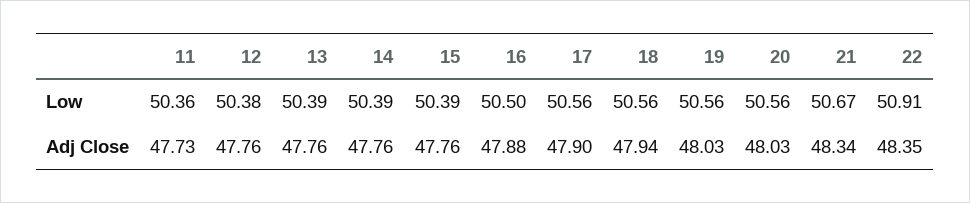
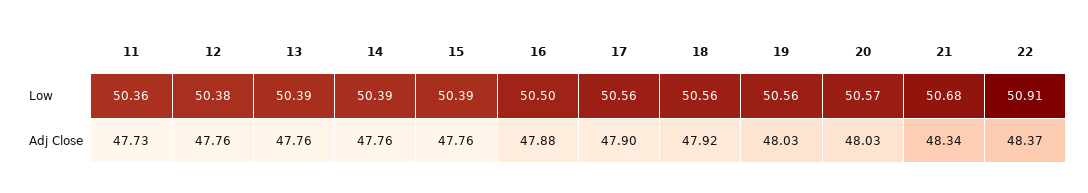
20, Low: 50.56 -> 50.57
21, Low: 50.67 -> 50.68
18, Adj Close: 47.94 -> 47.92
22, Adj Close: 48.35 -> 48.37

